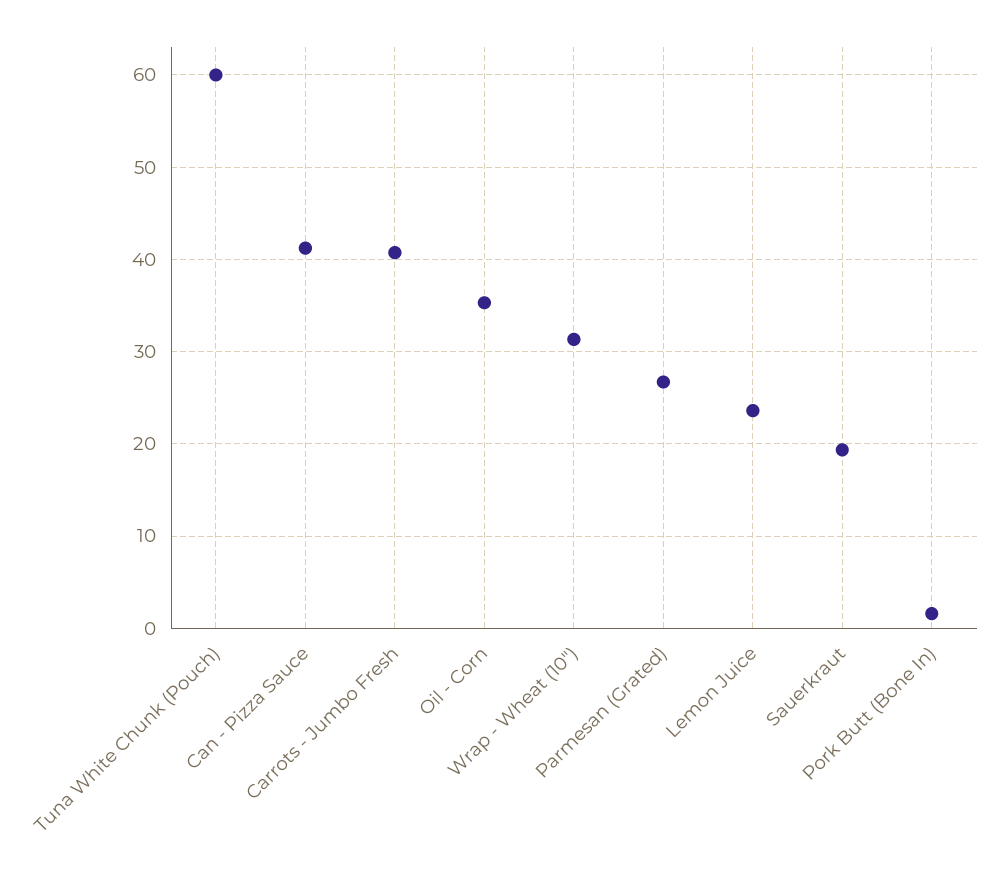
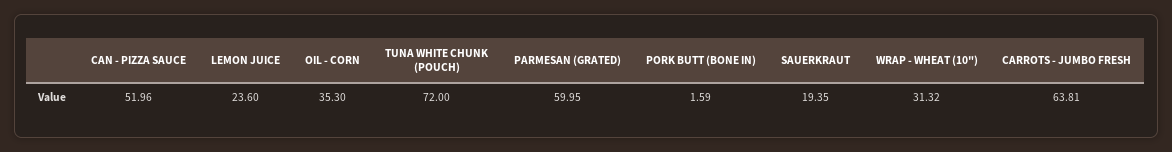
Tuna White Chunk (Pouch): 60 -> 72
Can - Pizza Sauce: 41 -> 51.96
Carrots - Jumbo Fresh: 41 -> 63.81
Parmesan (Grated): 27 -> 59.95

